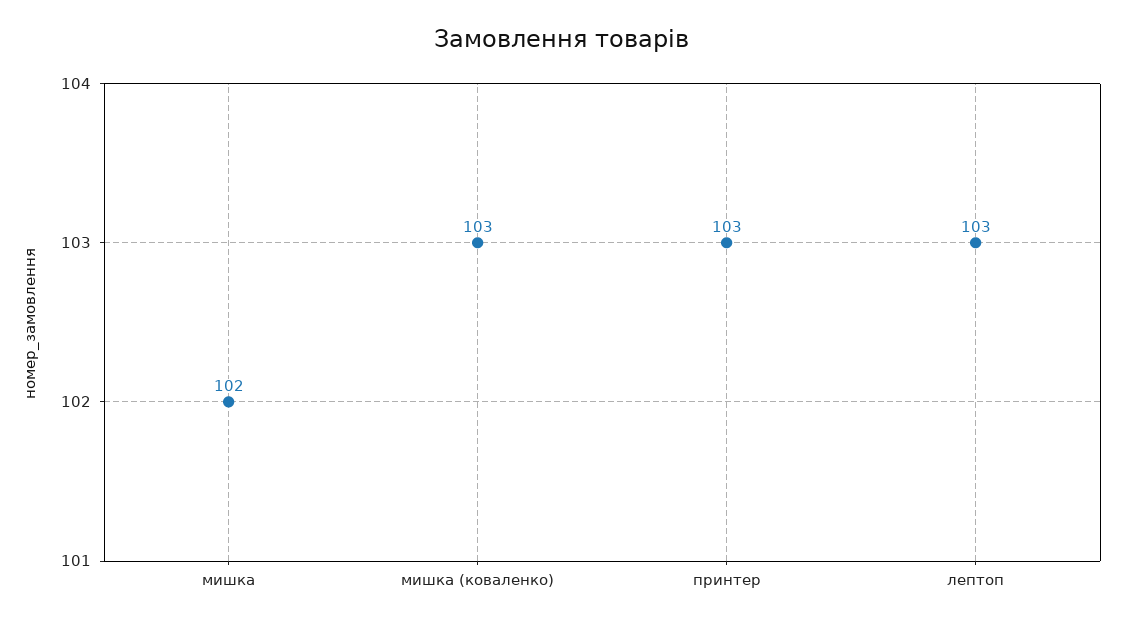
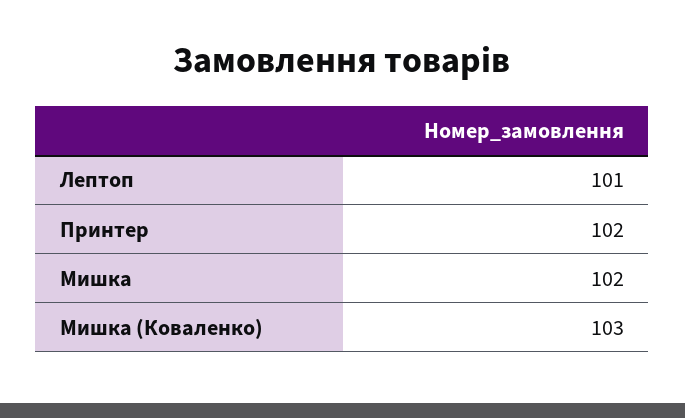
принтер: 103 -> 102
лептоп: 103 -> 101

